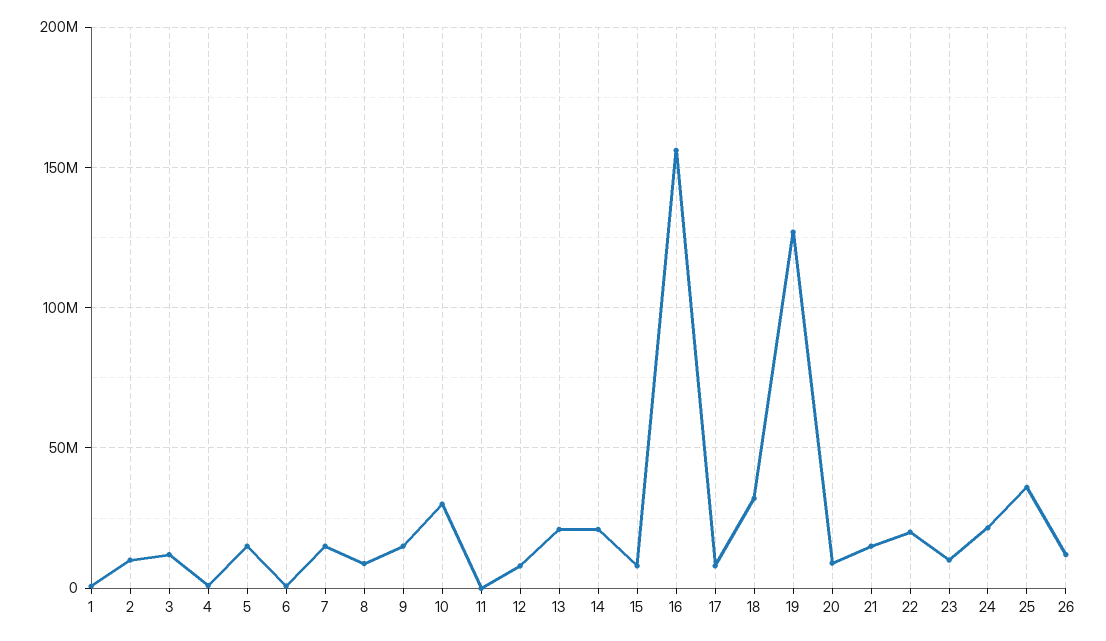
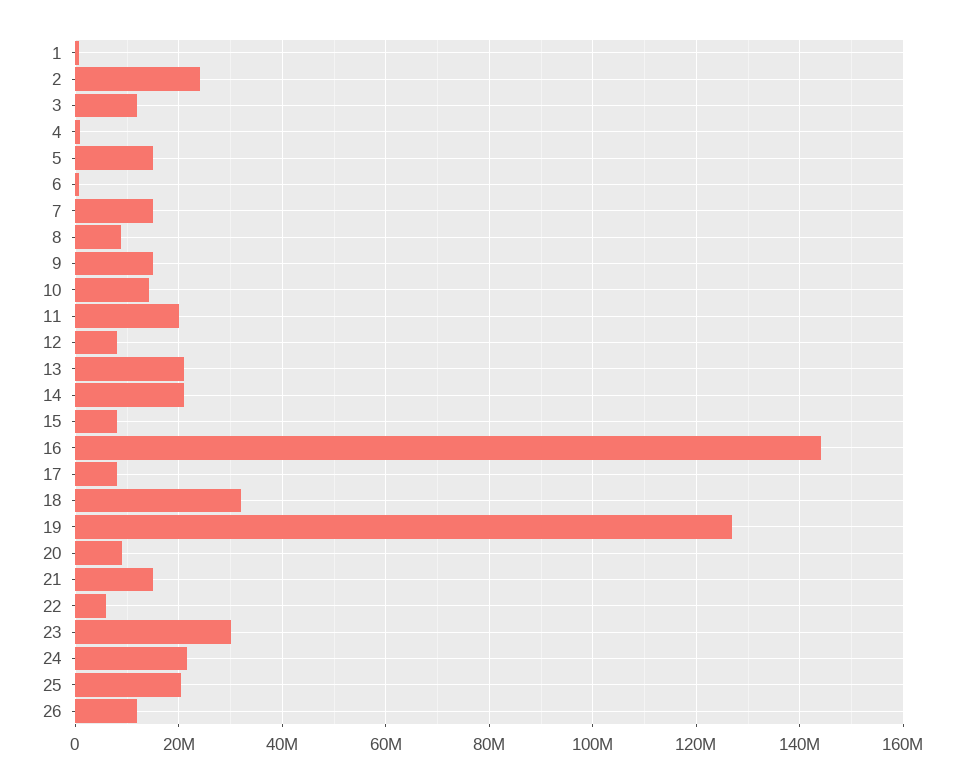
2: 10000000 -> 24000000
10: 30000000 -> 14000000
11: 0 -> 20000000
16: 155000000 -> 144000000
22: 20000000 -> 6000000
23: 10000000 -> 30000000
25: 35000000 -> 20000000

